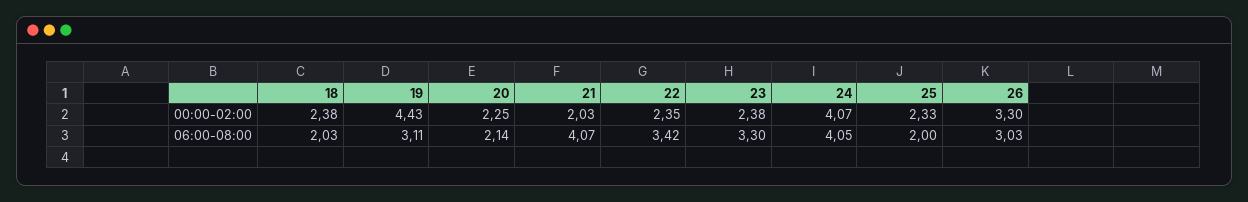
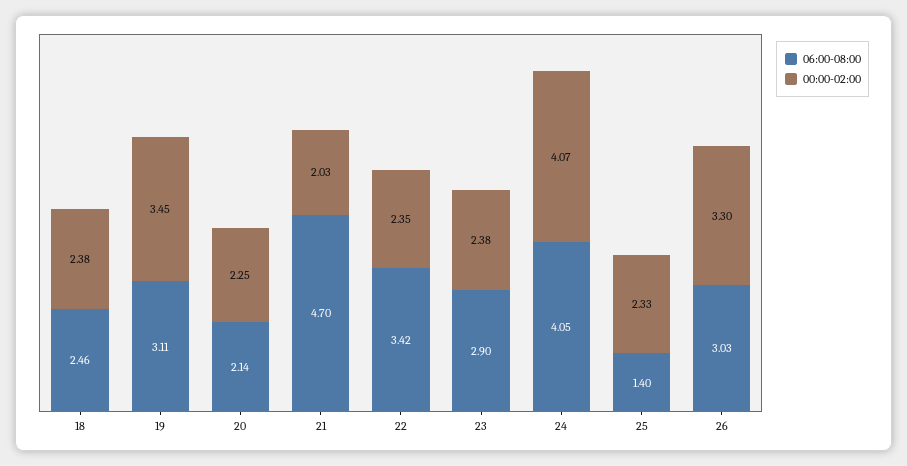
00:00-02:00, 19: 4.43 -> 3.45
06:00-08:00, 18: 2.03 -> 2.46
06:00-08:00, 21: 4.07 -> 4.7
06:00-08:00, 23: 3.3 -> 2.9
06:00-08:00, 25: 2 -> 1.4

